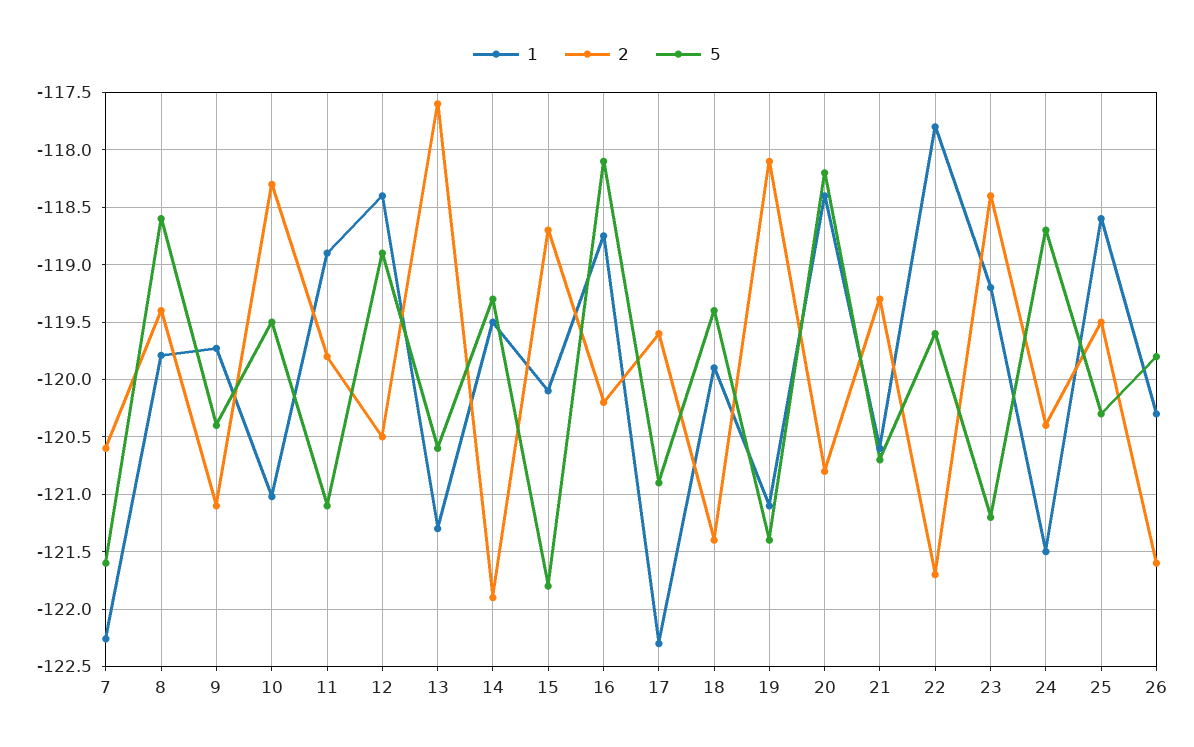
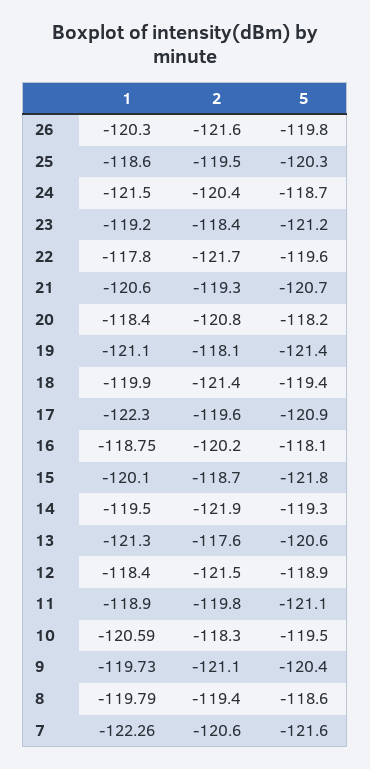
1, 10: -121 -> -120.59
2, 12: -120.5 -> -121.5

